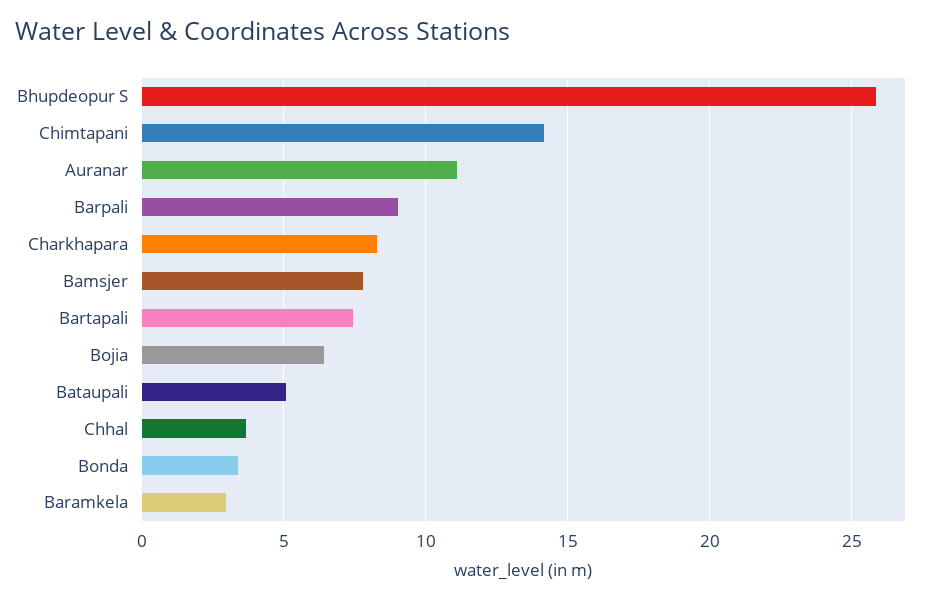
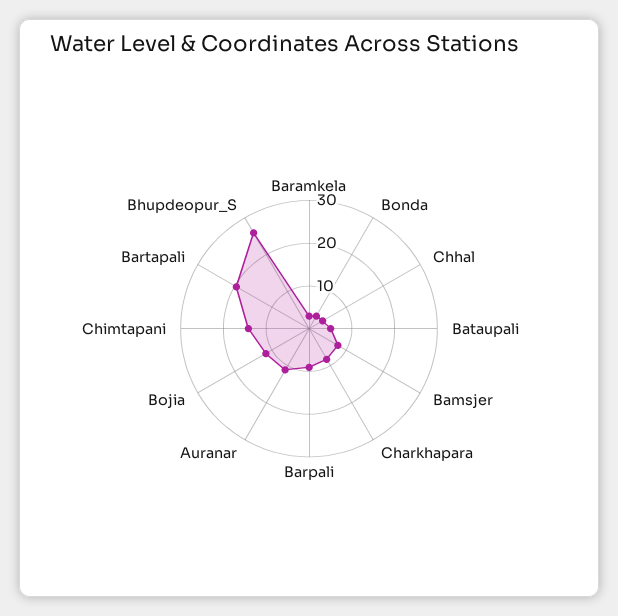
Bartapali: 7.5 -> 20
Bojia: 6.5 -> 12

